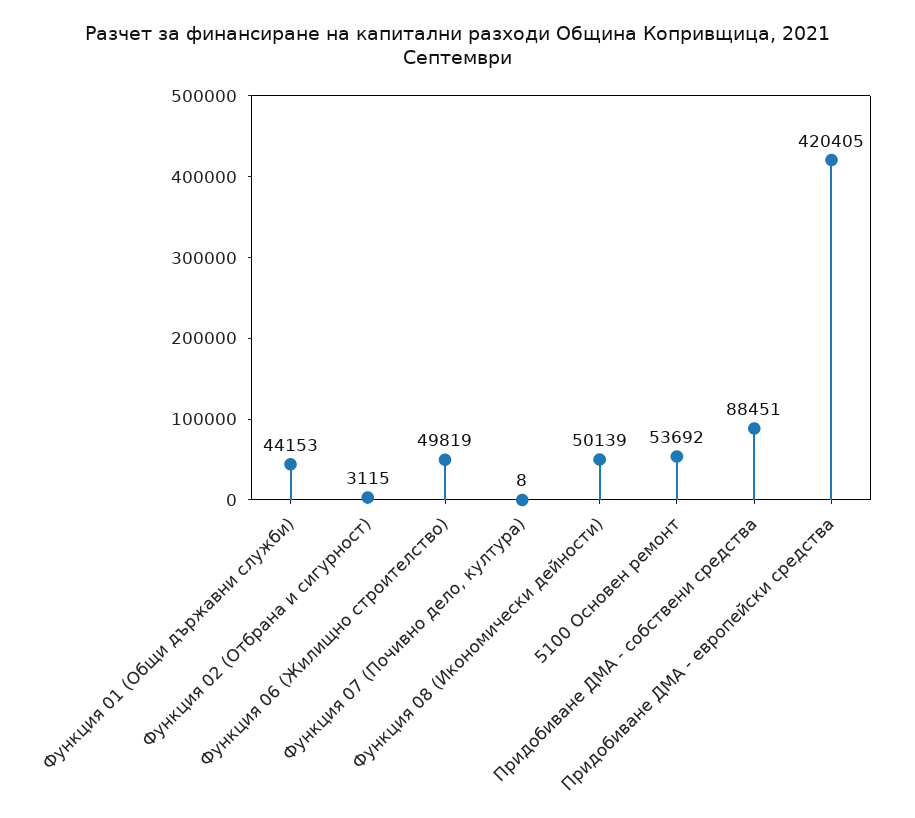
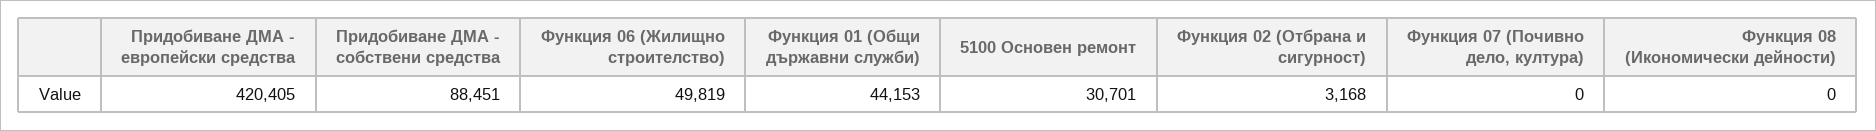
Функция 02 (Отбрана и сигурност): 3115 -> 3168
Функция 07 (Почивно дело, култура): 8 -> 0
Функция 08 (Икономически дейности): 50139 -> 0
5100 Основен ремонт: 53692 -> 30701

